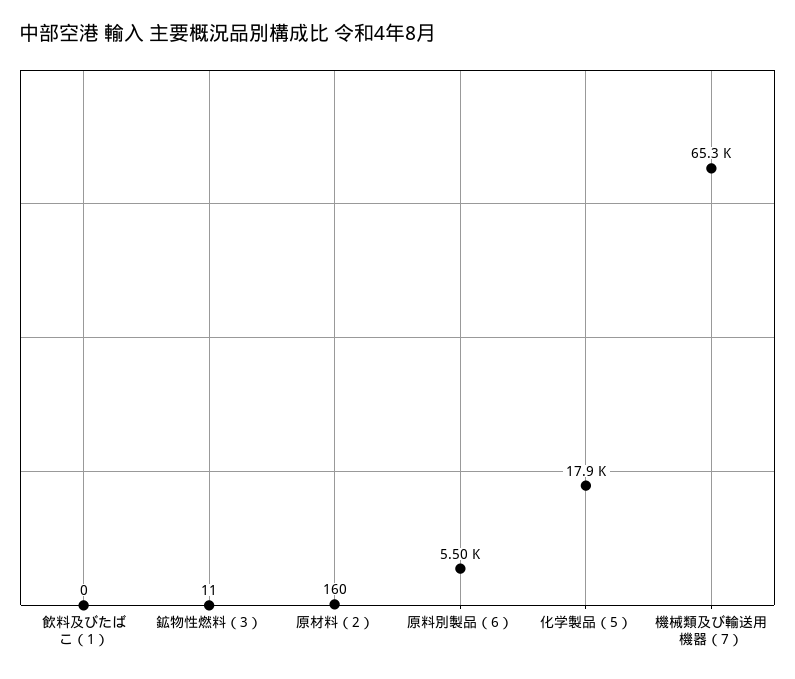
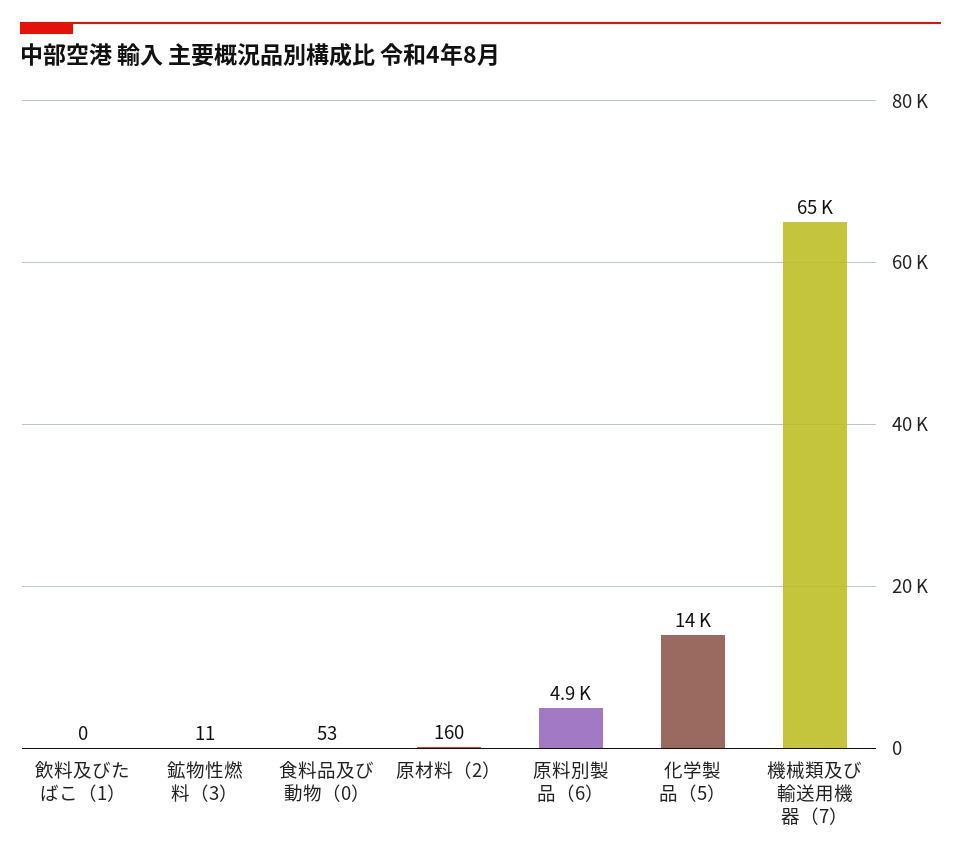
原料別製品（6）: 5500 -> 4900
化学製品（5）: 17900 -> 14000
食料品及び動物（0）: none -> 53

